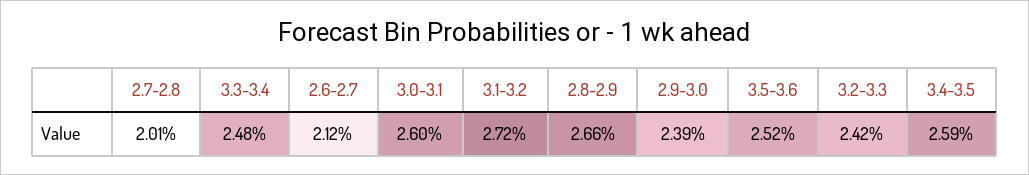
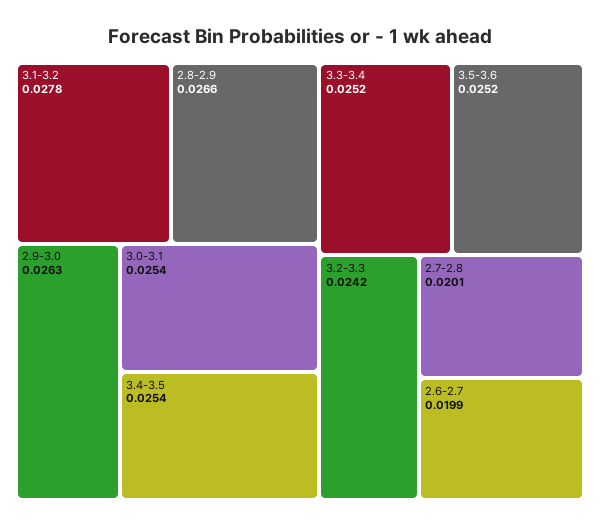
3.3-3.4: 0.0248 -> 0.0252
2.6-2.7: 0.0212 -> 0.0199
3.0-3.1: 0.026 -> 0.0254
3.1-3.2: 0.0272 -> 0.0278
2.9-3.0: 0.0239 -> 0.0263
3.4-3.5: 0.0259 -> 0.0254

